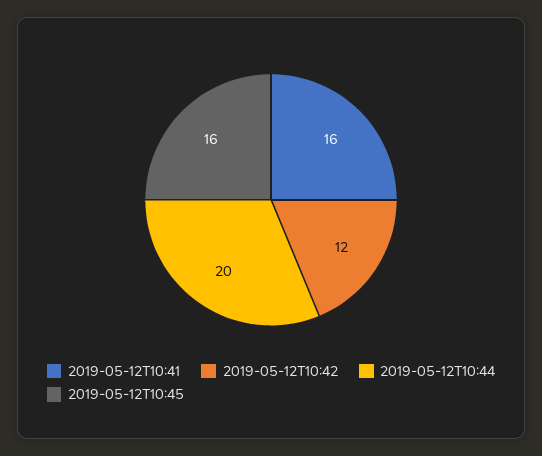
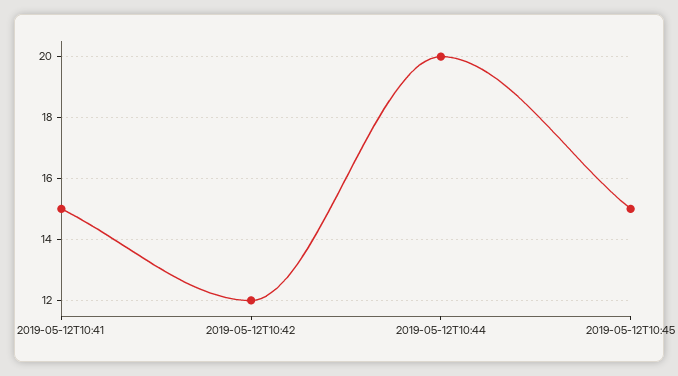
2019-05-12T10:41: 16 -> 15
2019-05-12T10:45: 16 -> 15

